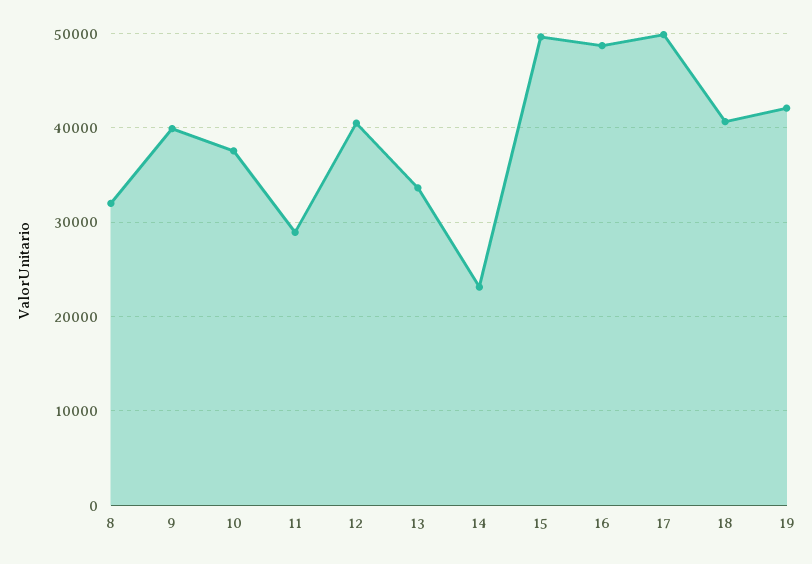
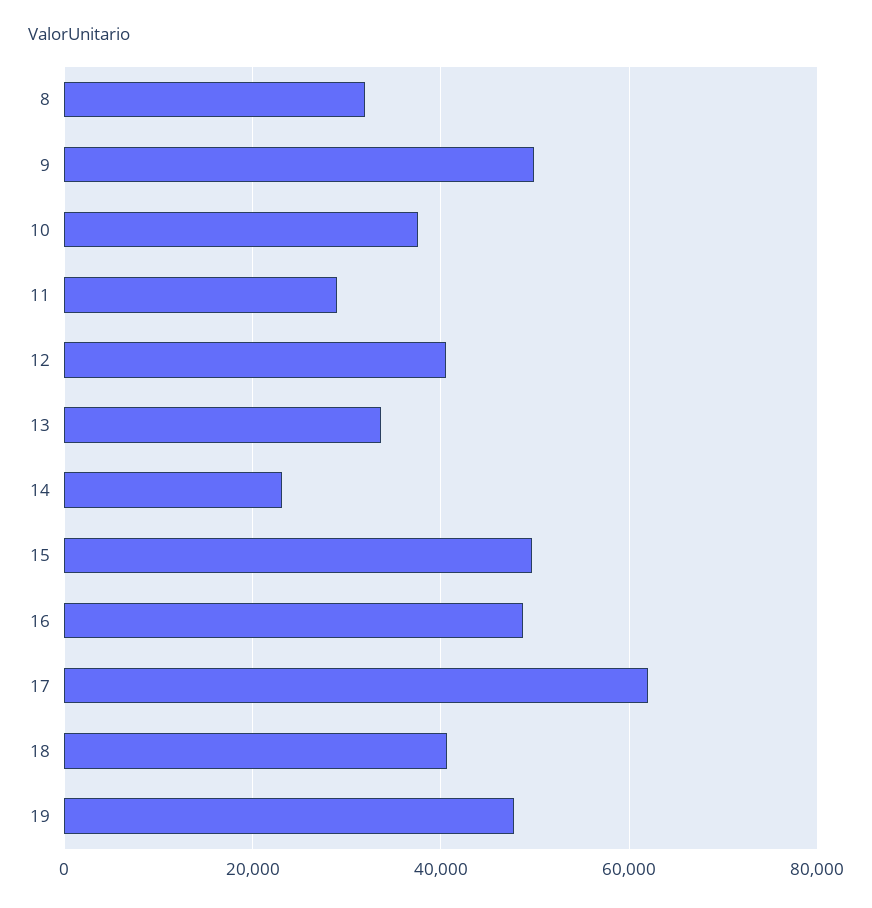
9: 40000 -> 50000
17: 50000 -> 62000
19: 42000 -> 48000

